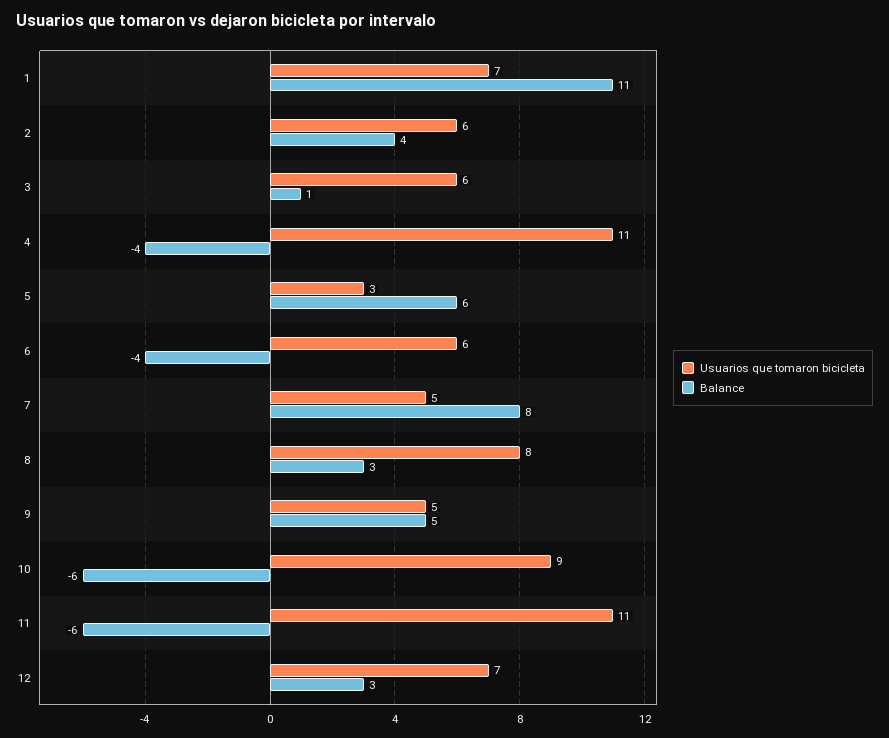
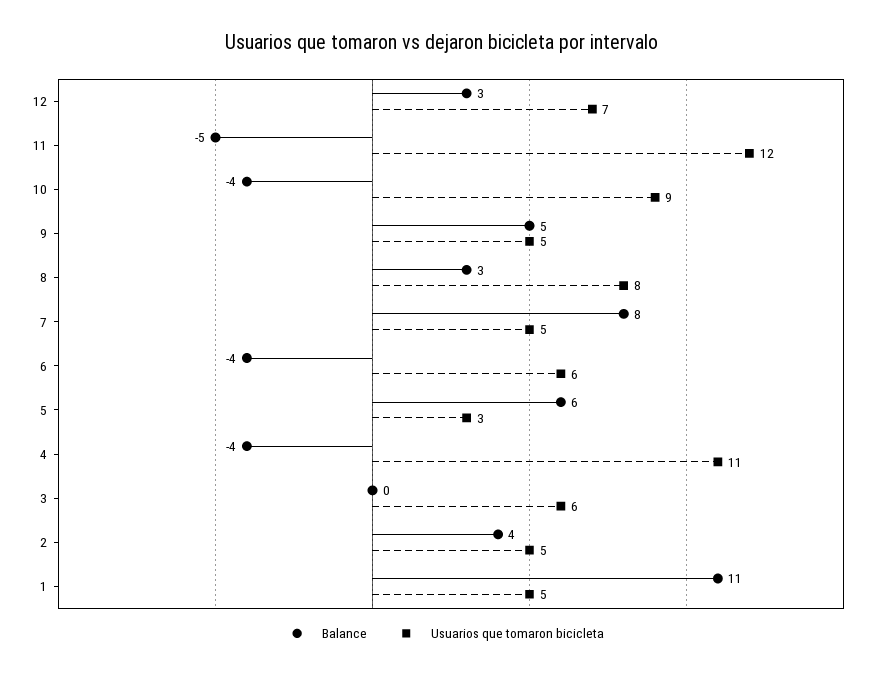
Usuarios que tomaron bicicleta, 1: 7 -> 5
Usuarios que tomaron bicicleta, 2: 6 -> 5
Balance, 3: 1 -> 0
Balance, 10: -6 -> -4
Usuarios que tomaron bicicleta, 11: 11 -> 12
Balance, 11: -6 -> -5

